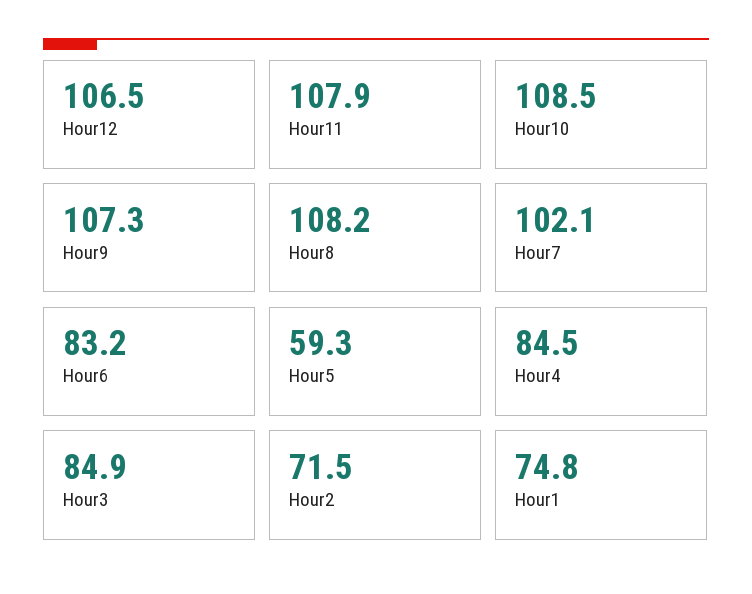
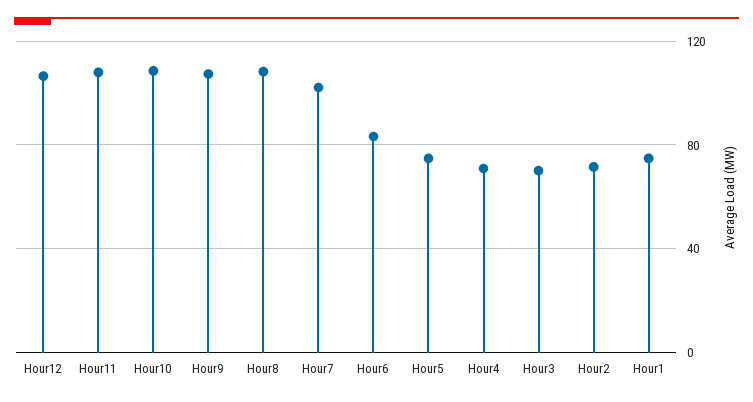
Hour5: 59.3 -> 75
Hour4: 84.5 -> 70
Hour3: 84.9 -> 70

